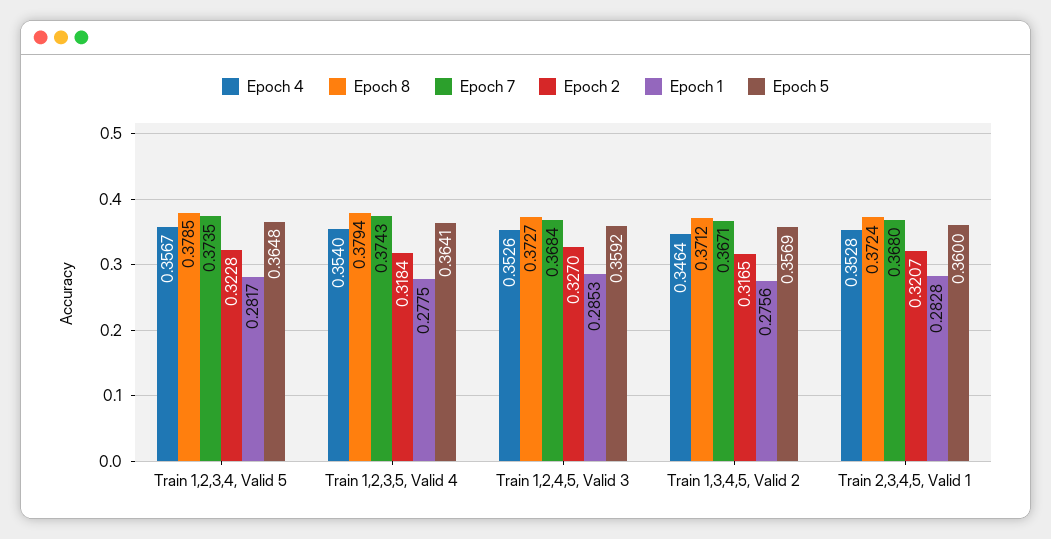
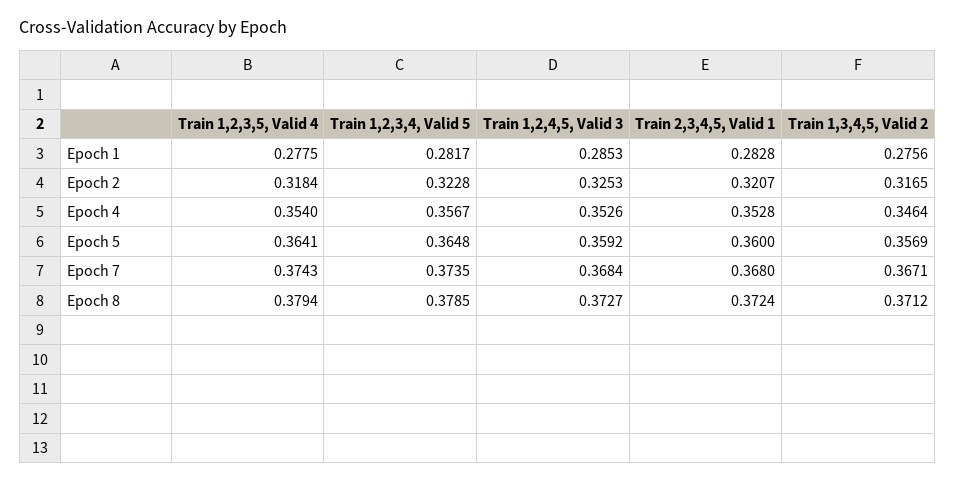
Epoch 2, Train 1,2,4,5, Valid 3: 0.327 -> 0.3253

